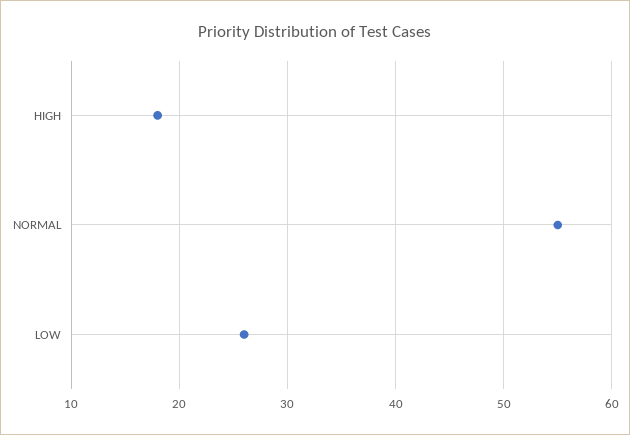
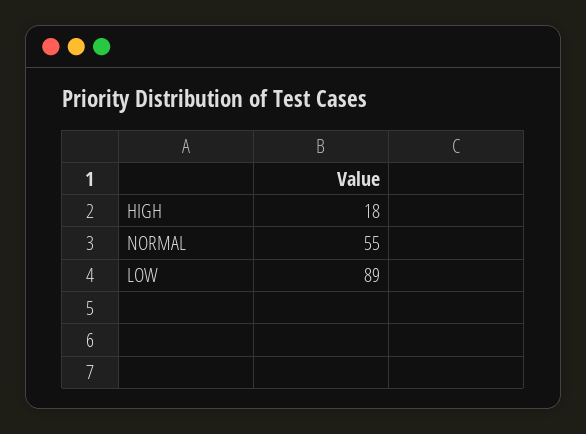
LOW: 26 -> 89

